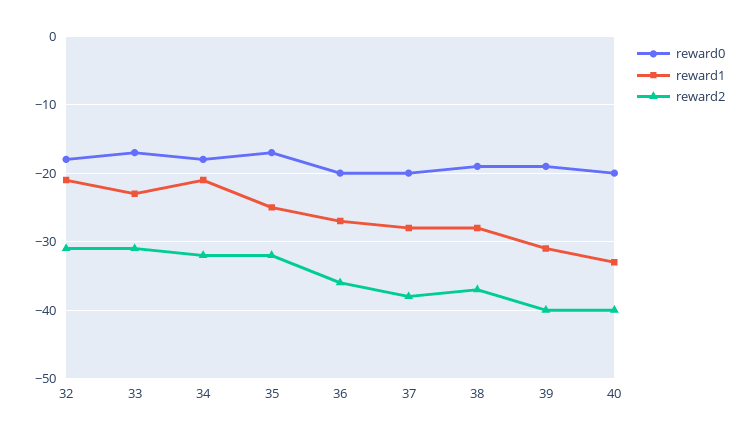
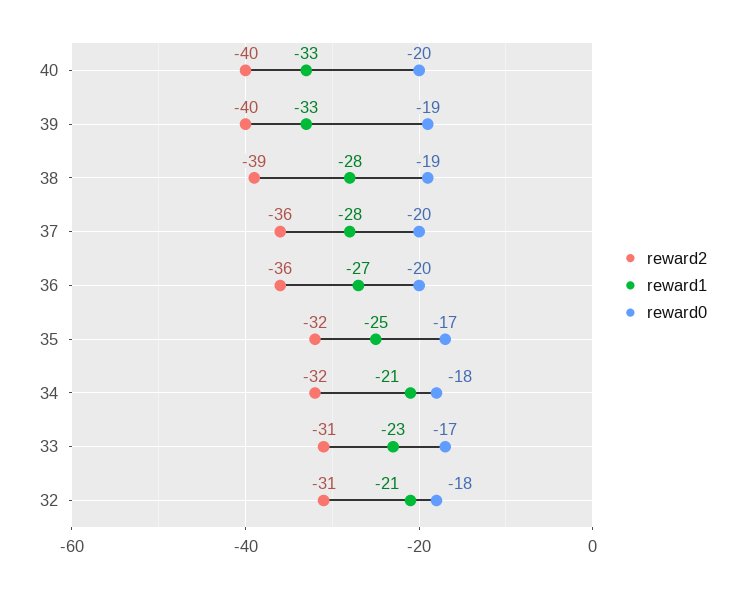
reward2, 37: -38 -> -36
reward2, 38: -37 -> -39
reward1, 39: -31 -> -33

